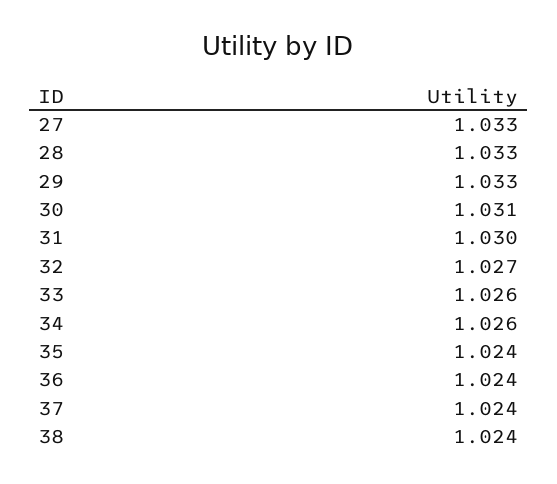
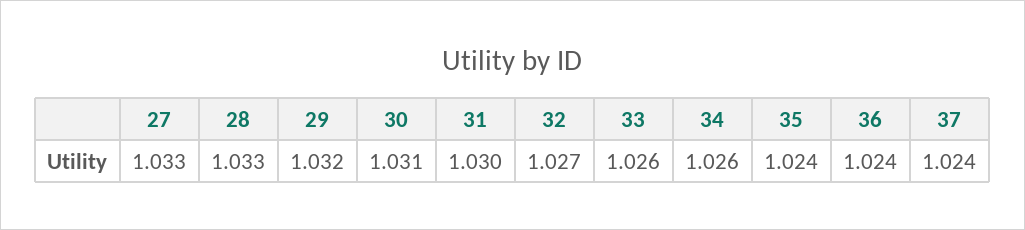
29: 1.033 -> 1.032
38: 1.024 -> none

